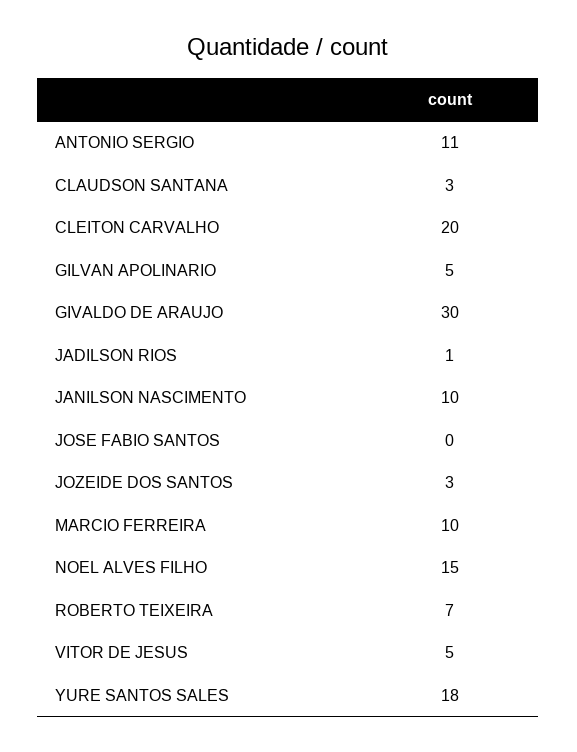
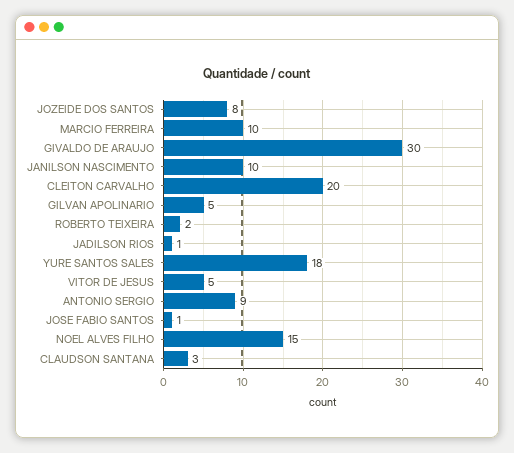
ANTONIO SERGIO: 11 -> 9
JOSE FABIO SANTOS: 0 -> 1
JOZEIDE DOS SANTOS: 3 -> 8
ROBERTO TEIXEIRA: 7 -> 2

